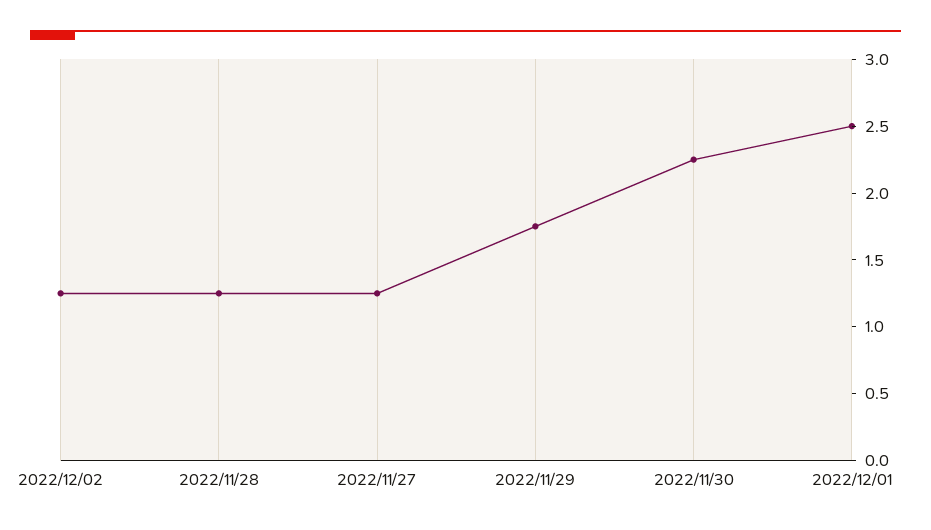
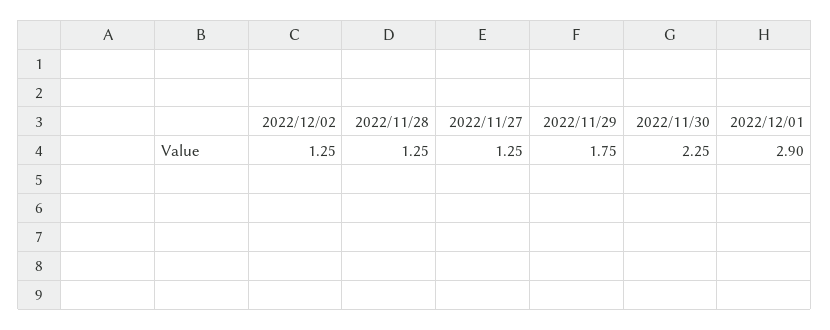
2022/12/01: 2.5 -> 2.9

